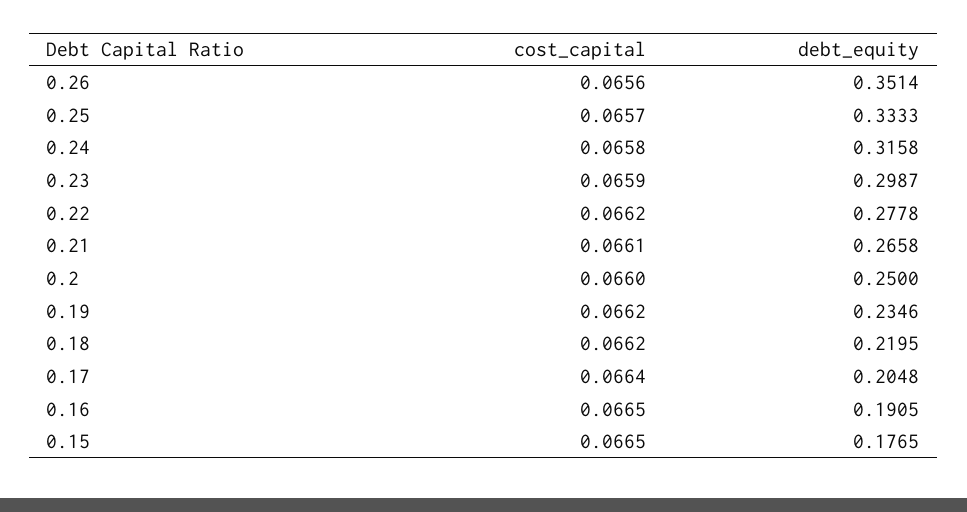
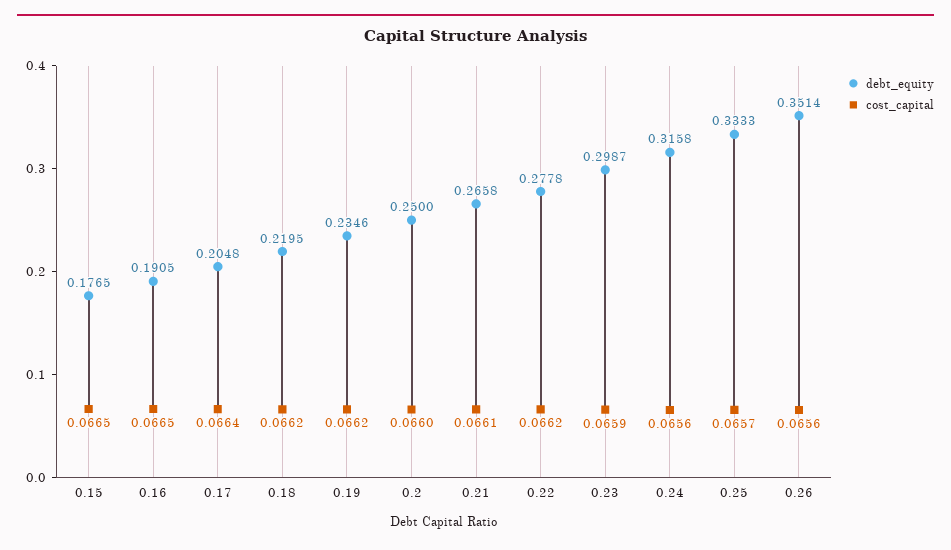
cost_capital, 0.24: 0.0658 -> 0.0656

